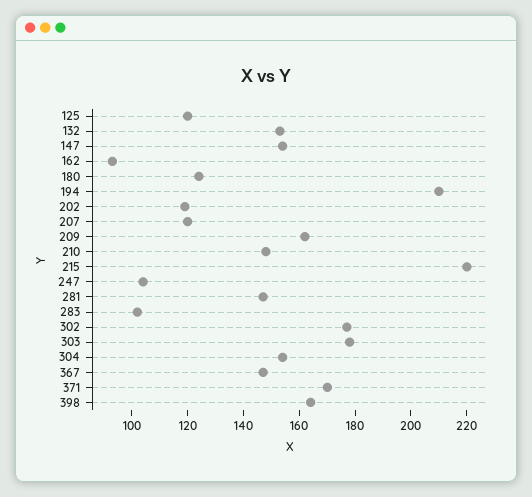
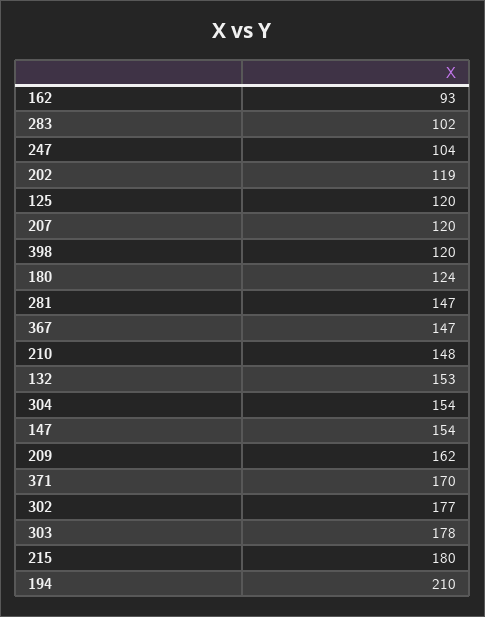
215: 220 -> 180
398: 165 -> 120

